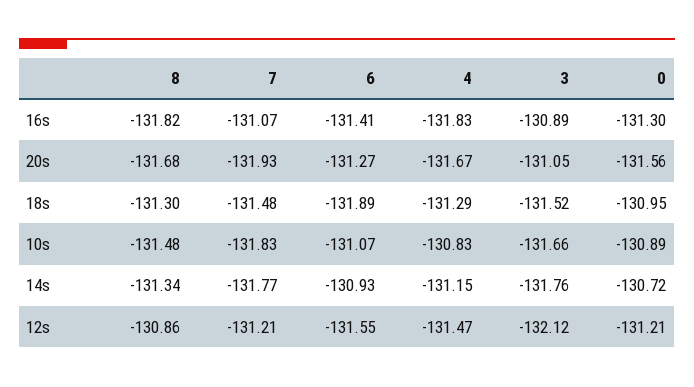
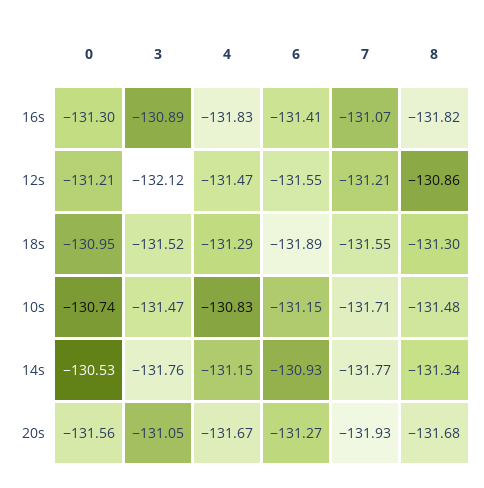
7, 18s: -131.48 -> -131.55
7, 10s: -131.83 -> -131.71
6, 10s: -131.07 -> -131.15
3, 10s: -131.66 -> -131.47
0, 10s: -130.89 -> -130.74
0, 14s: -130.72 -> -130.53

